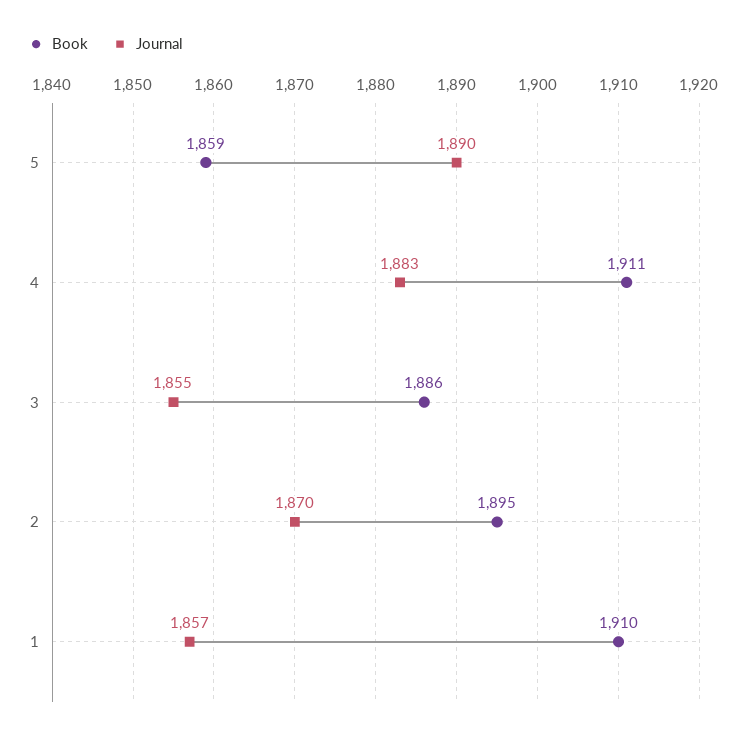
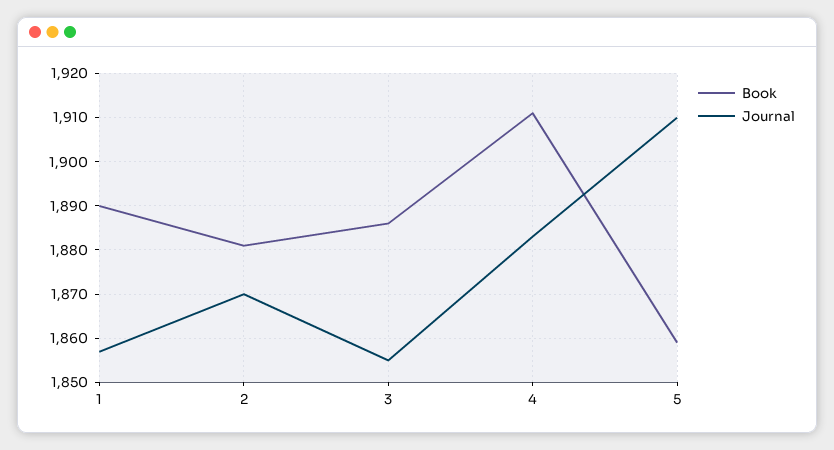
Journal, 5: 1890 -> 1910
Book, 2: 1895 -> 1880
Book, 1: 1910 -> 1890

